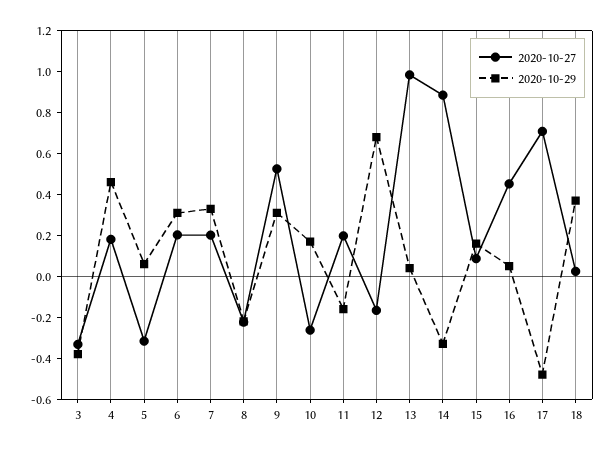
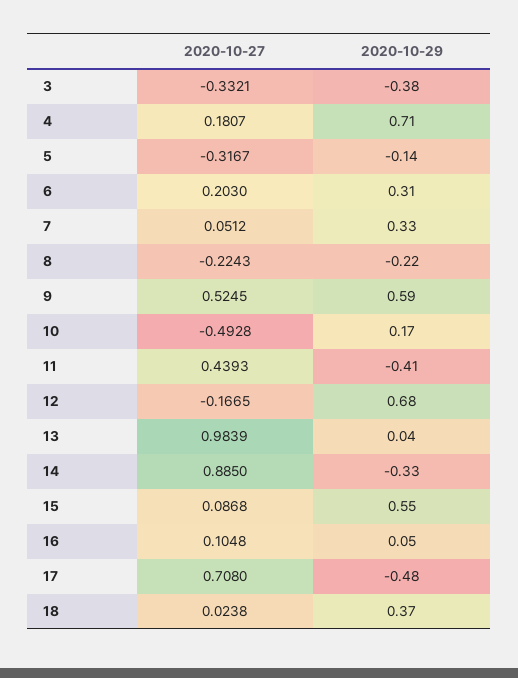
2020-10-29, 4: 0.45 -> 0.71
2020-10-29, 5: 0.05 -> -0.14
2020-10-27, 7: 0.2 -> 0.0512
2020-10-29, 9: 0.3 -> 0.59
2020-10-27, 10: -0.25 -> -0.4928
2020-10-27, 11: 0.2 -> 0.4393
2020-10-29, 11: -0.15 -> -0.41
2020-10-29, 15: 0.15 -> 0.55
2020-10-27, 16: 0.45 -> 0.1048

